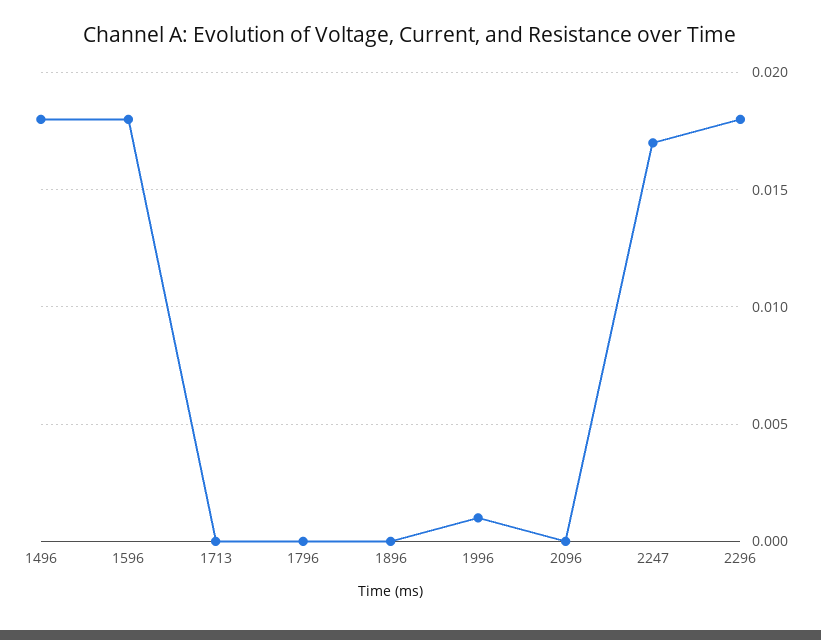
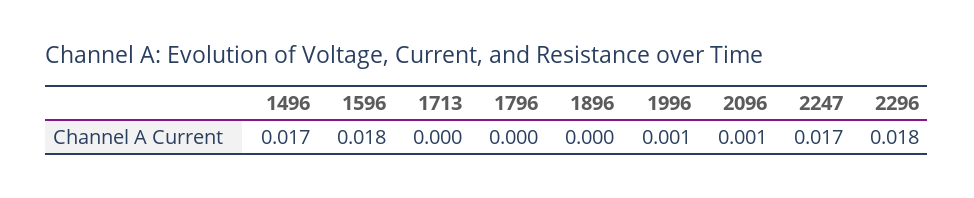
1496: 0.018 -> 0.017
2096: 0 -> 0.001

